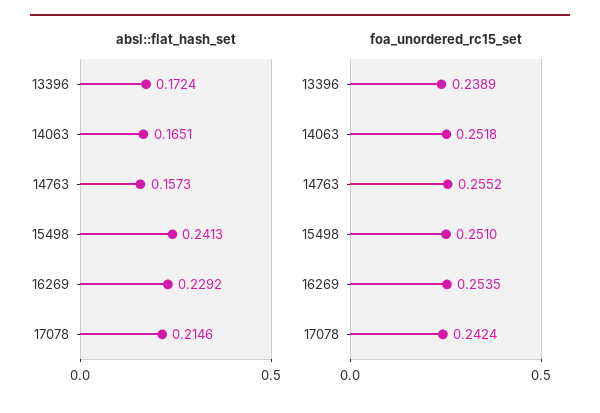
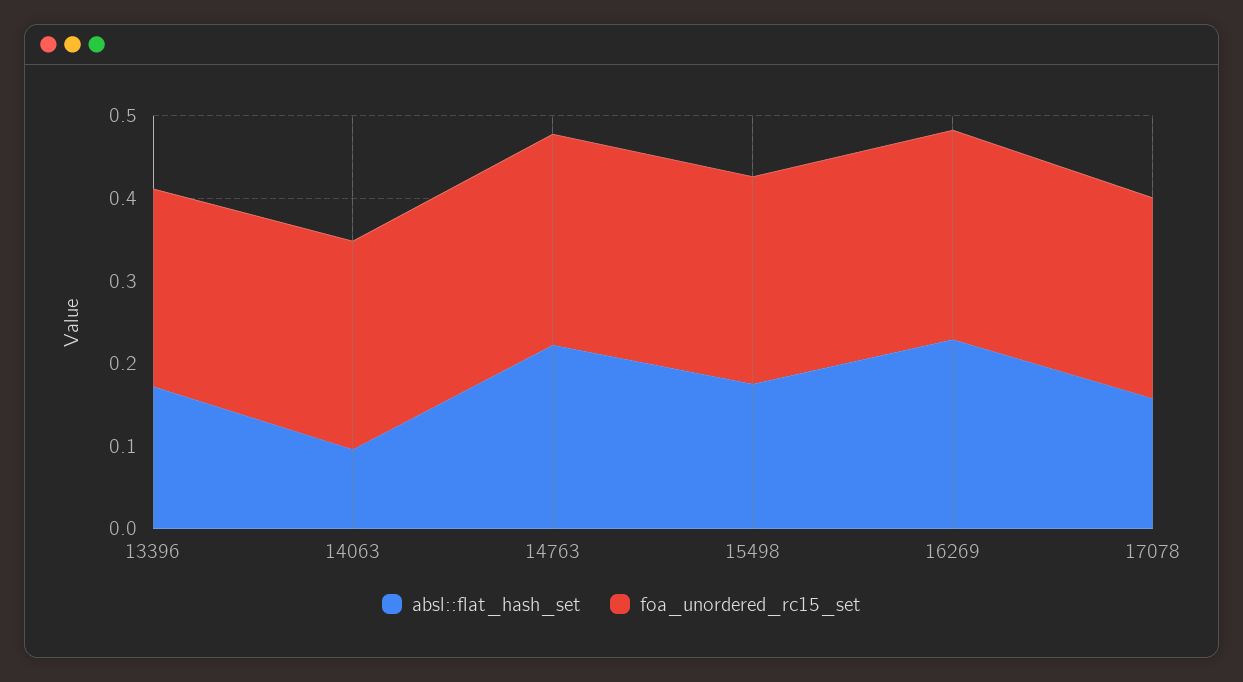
absl::flat_hash_set, 14063: 0.1651 -> 0.1
absl::flat_hash_set, 14763: 0.1573 -> 0.22
absl::flat_hash_set, 15498: 0.2413 -> 0.18
absl::flat_hash_set, 17078: 0.2146 -> 0.16

